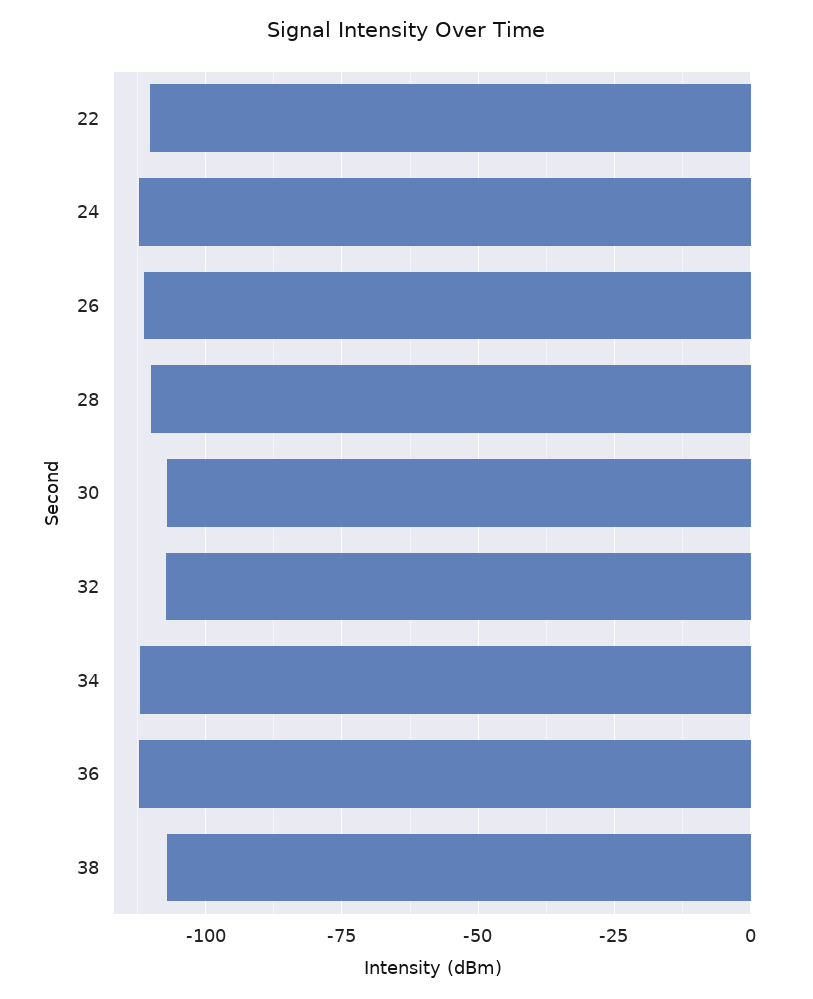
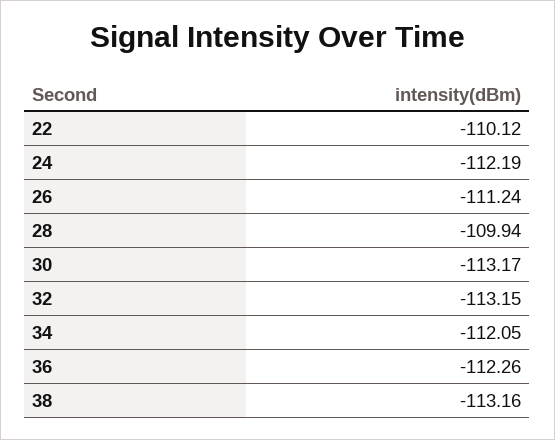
30: -107.5 -> -113.17
32: -107.5 -> -113.15
38: -107.5 -> -113.16

